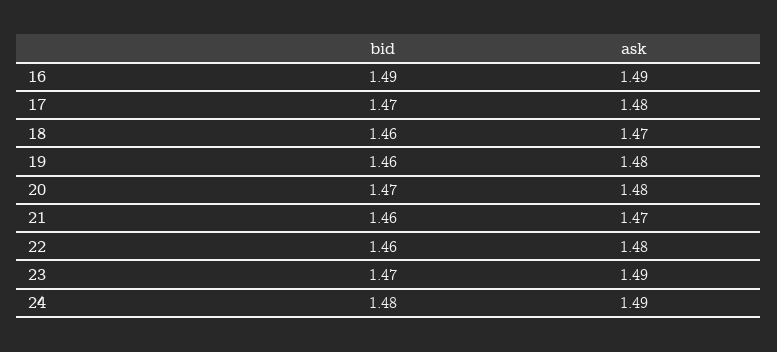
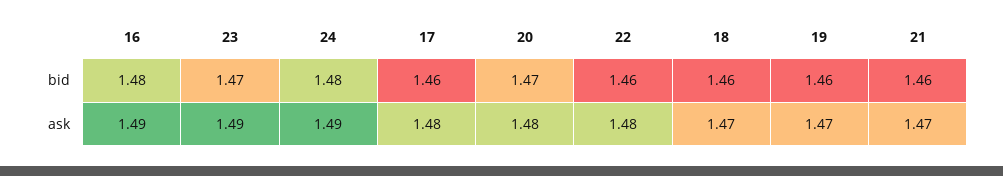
bid, 16: 1.49 -> 1.48
bid, 17: 1.47 -> 1.46
ask, 19: 1.48 -> 1.47

